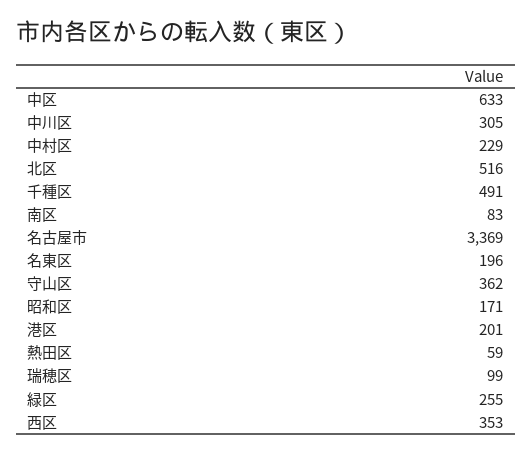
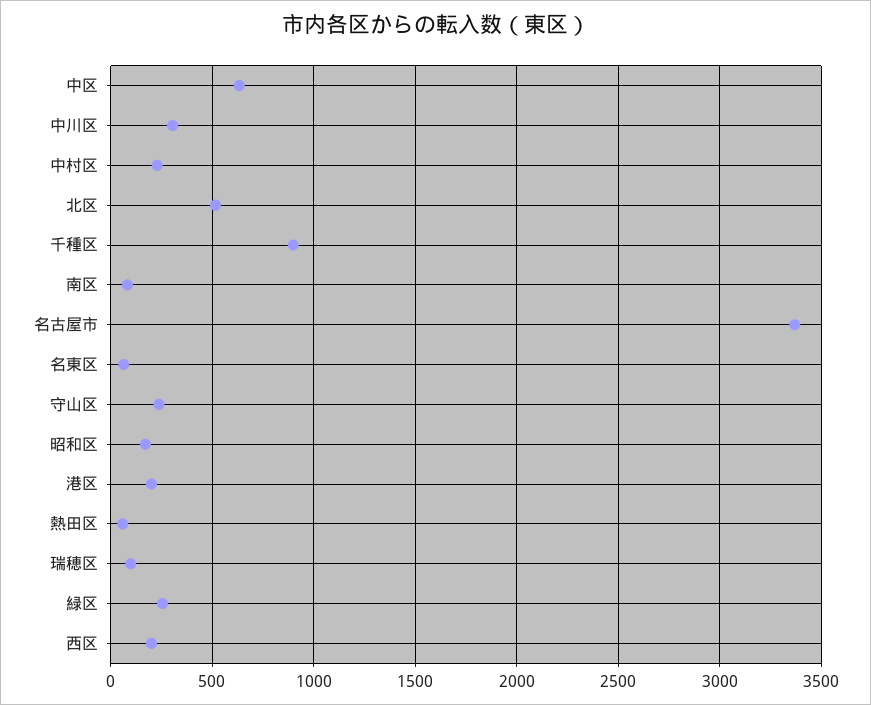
千種区: 491 -> 900
名東区: 196 -> 50
守山区: 362 -> 250
西区: 353 -> 200

